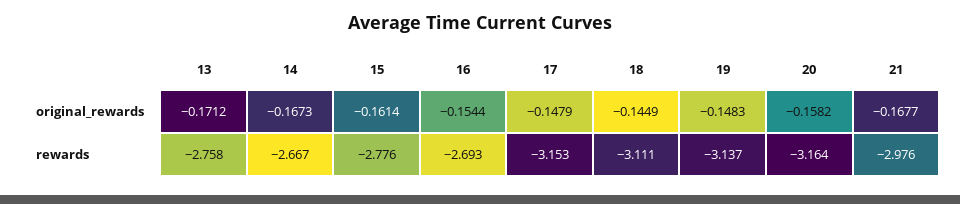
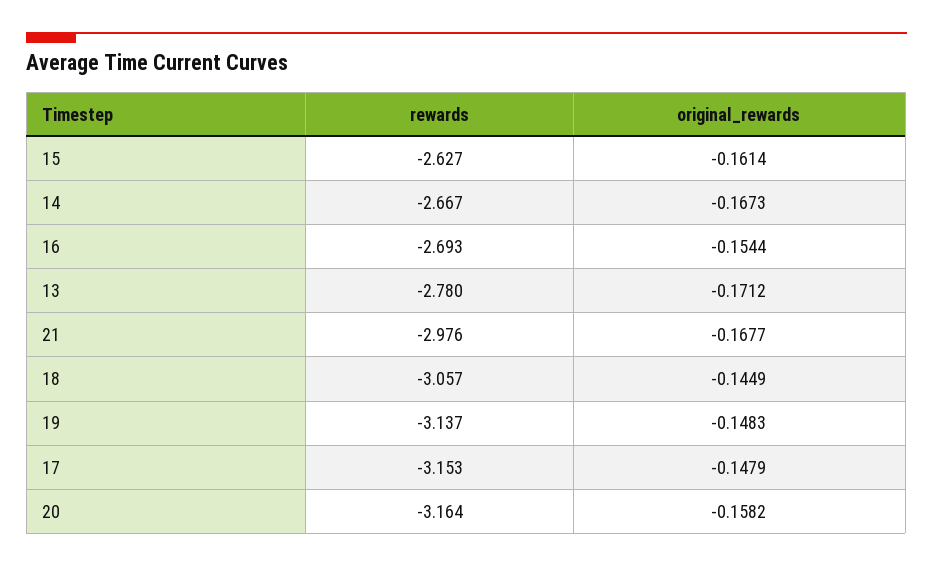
13, rewards: -2.758 -> -2.78
15, rewards: -2.776 -> -2.627
18, rewards: -3.111 -> -3.057

